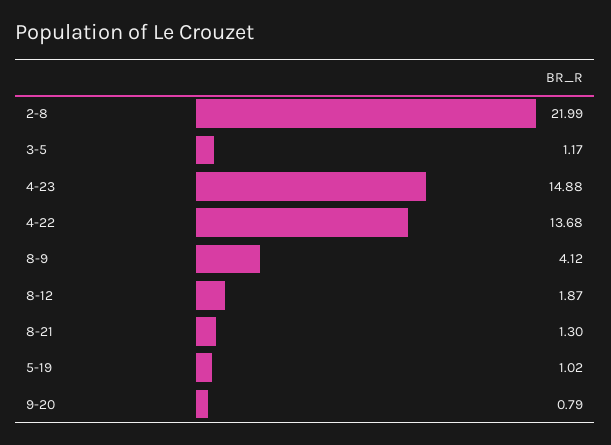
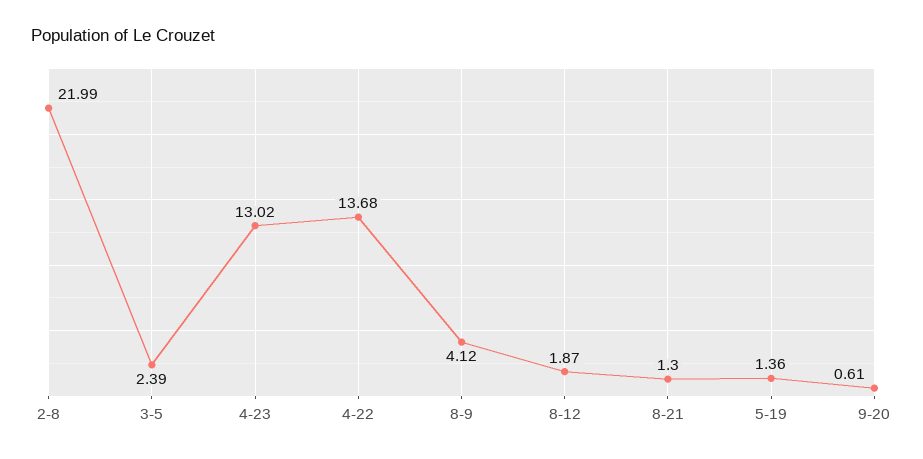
3-5: 1.17 -> 2.39
4-23: 14.88 -> 13.02
5-19: 1.02 -> 1.36
9-20: 0.79 -> 0.61

